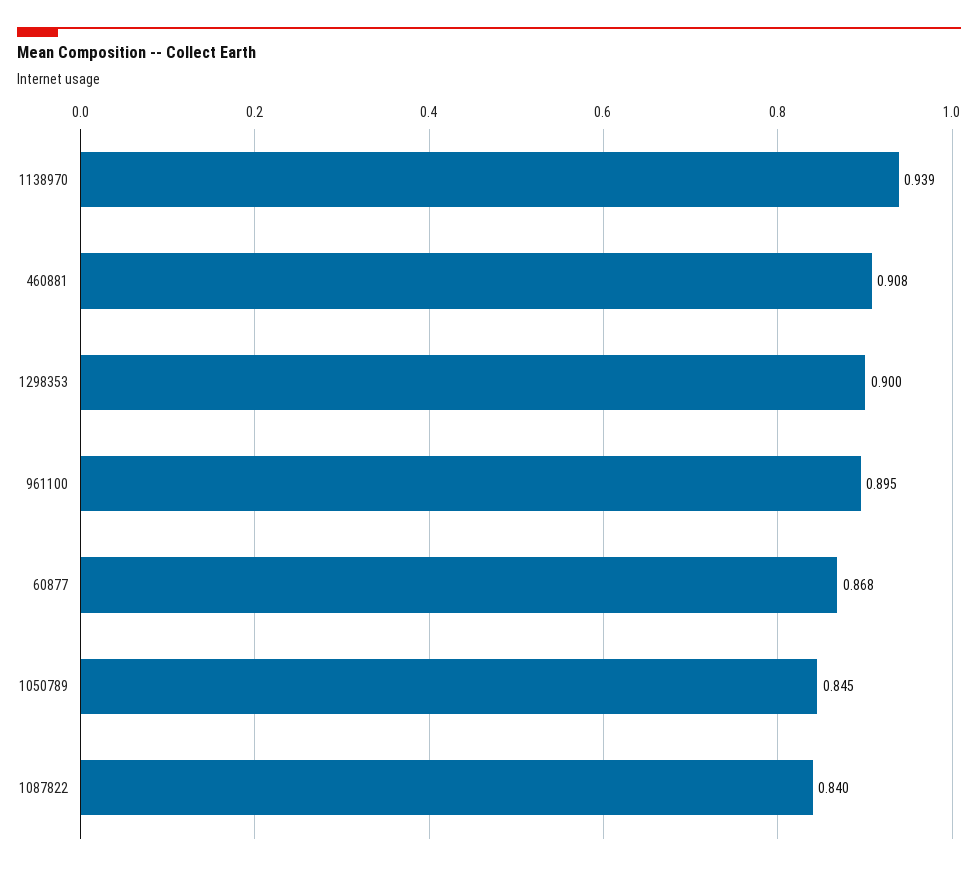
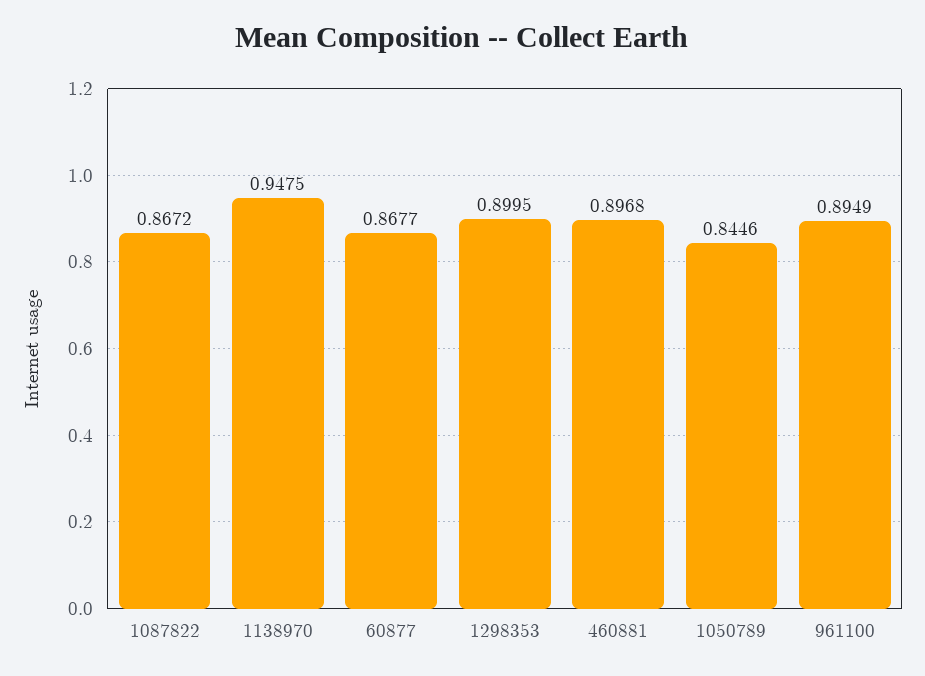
1138970: 0.939 -> 0.9475
460881: 0.908 -> 0.8968
1087822: 0.84 -> 0.8672

